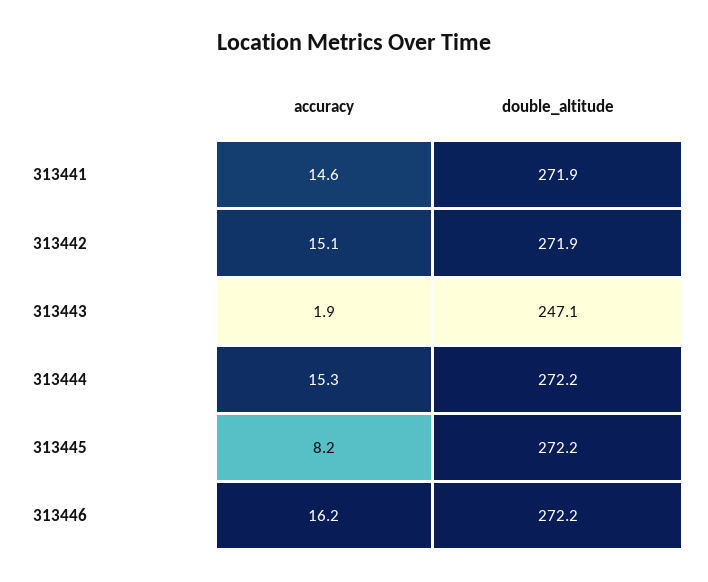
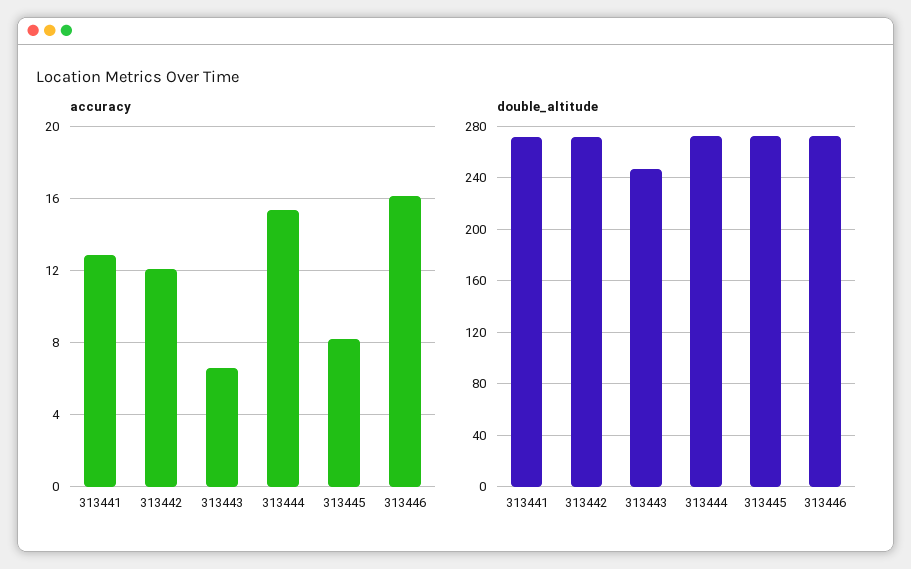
accuracy, 313441: 14.6 -> 13
accuracy, 313442: 15.1 -> 12
accuracy, 313443: 1.9 -> 6.5

